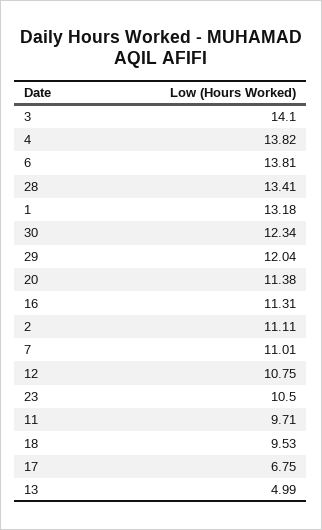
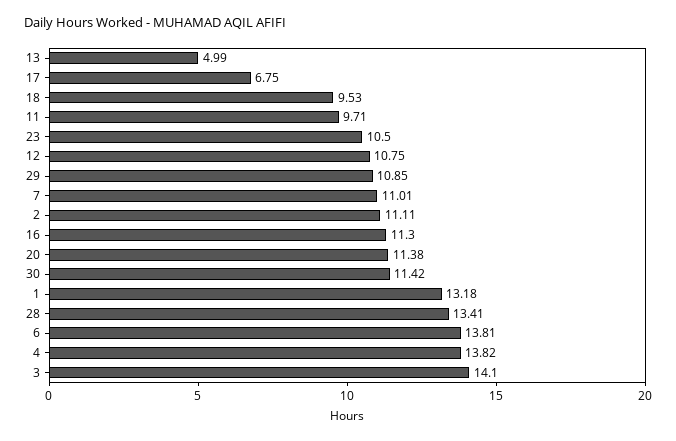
30: 12.34 -> 11.42
29: 12.04 -> 10.85
16: 11.31 -> 11.3

